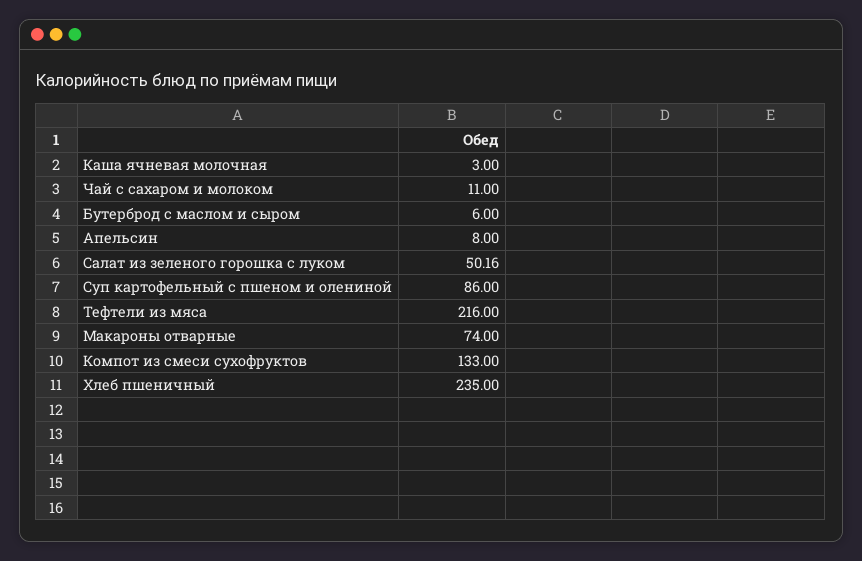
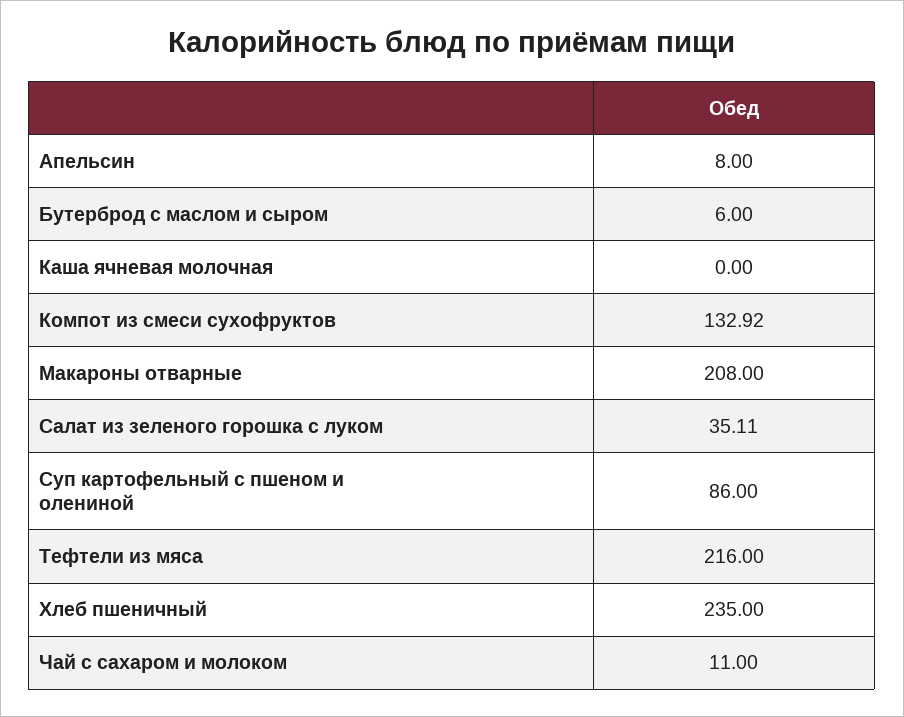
Каша ячневая молочная: 3 -> 0
Салат из зеленого горошка с луком: 50.16 -> 35.11
Макароны отварные: 74 -> 208
Компот из смеси сухофруктов: 133 -> 132.92

